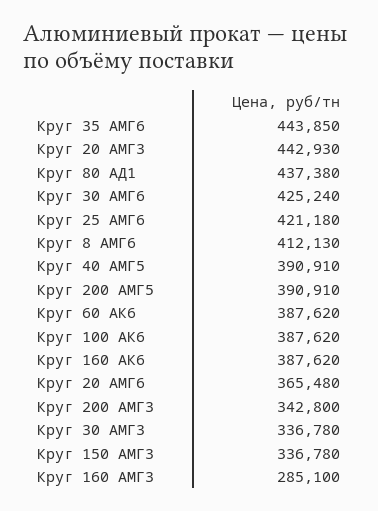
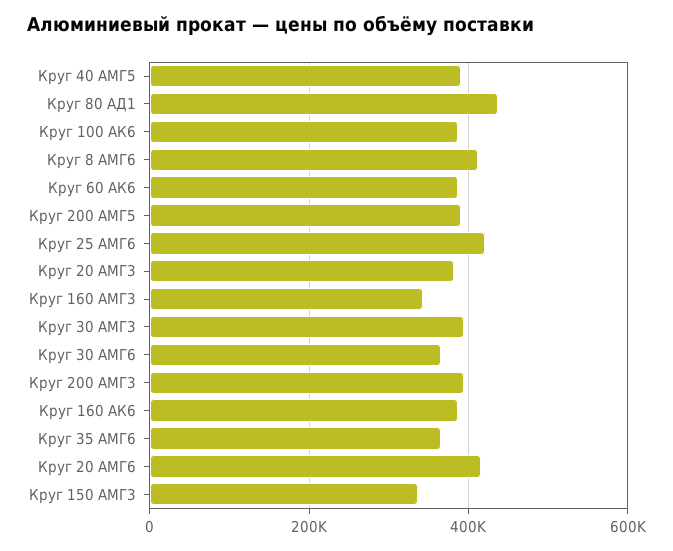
Круг 35 АМГ6: 443850 -> 360000
Круг 20 АМГ3: 442930 -> 380000
Круг 30 АМГ6: 425240 -> 360000
Круг 20 АМГ6: 365480 -> 420000
Круг 200 АМГ3: 342800 -> 400000
Круг 30 АМГ3: 336780 -> 400000
Круг 160 АМГ3: 285100 -> 340000

